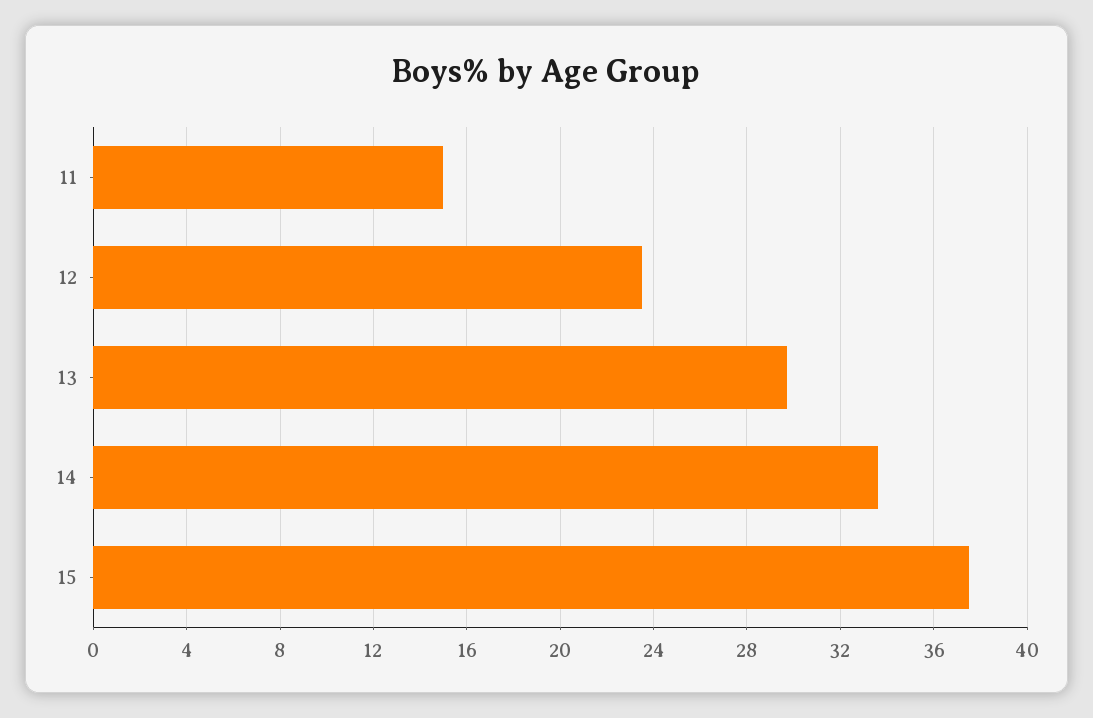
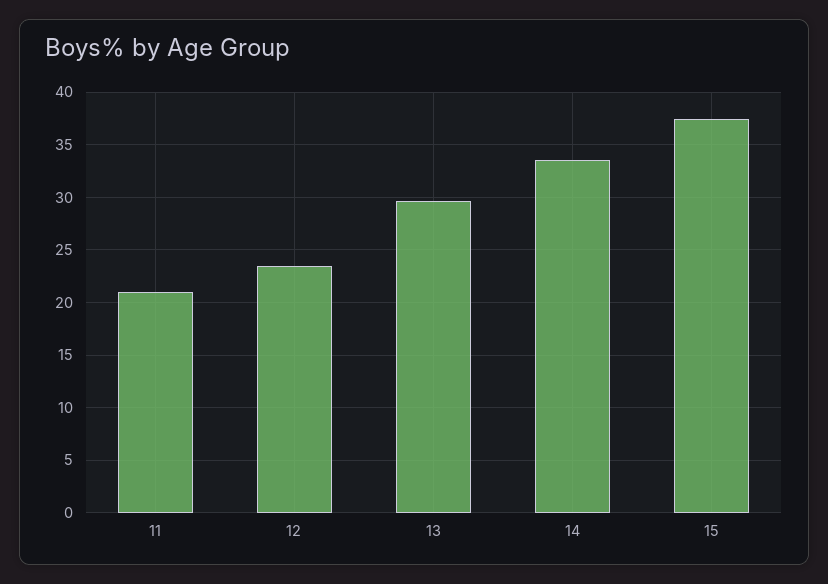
11: 15 -> 21

